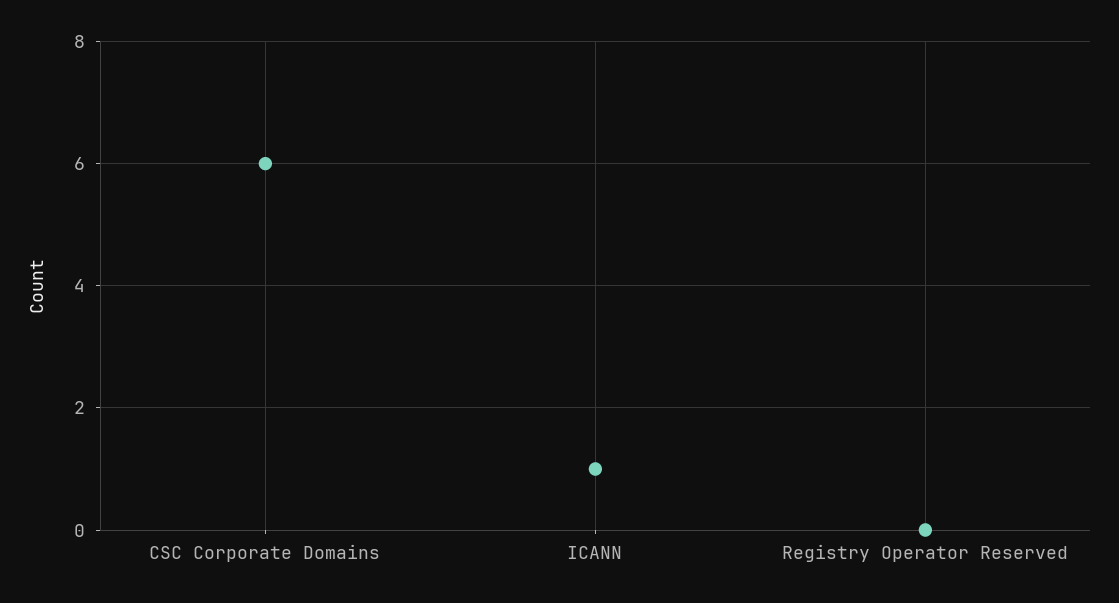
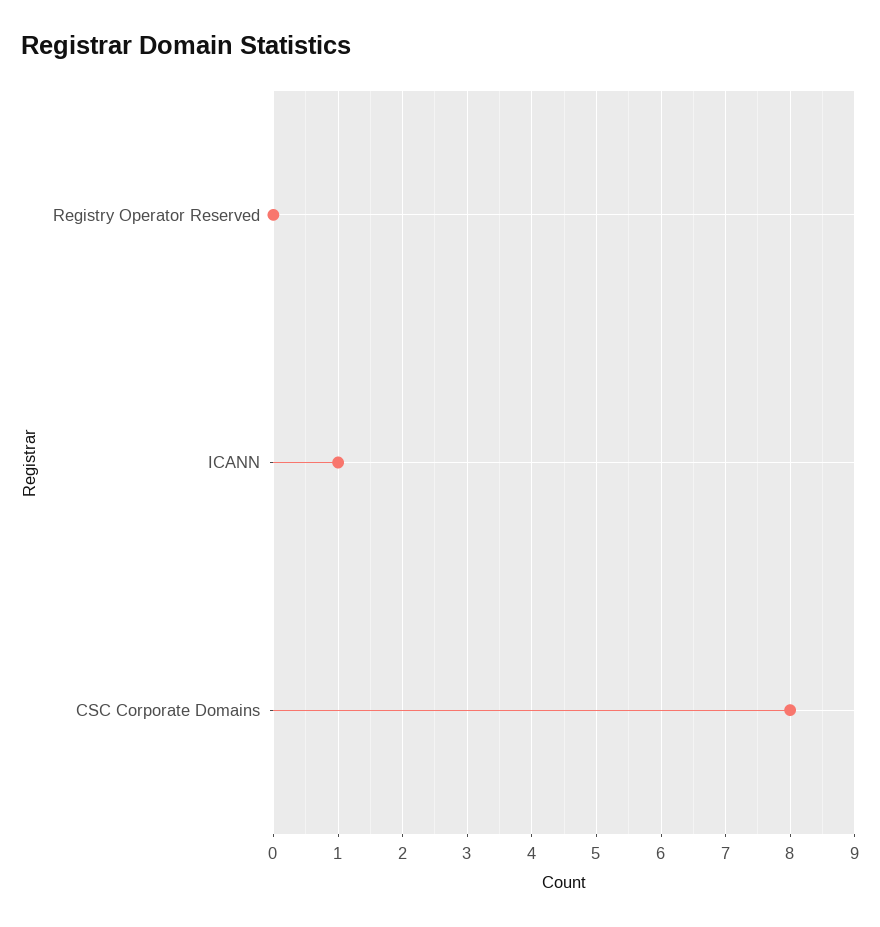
CSC Corporate Domains: 6 -> 8

